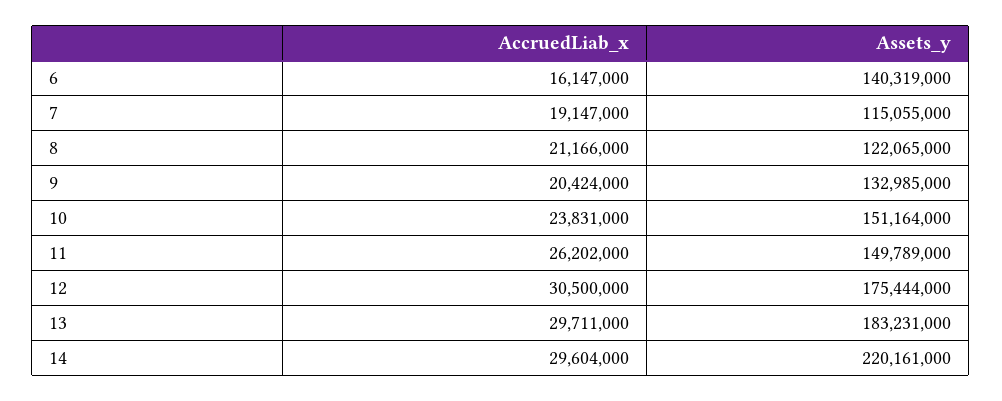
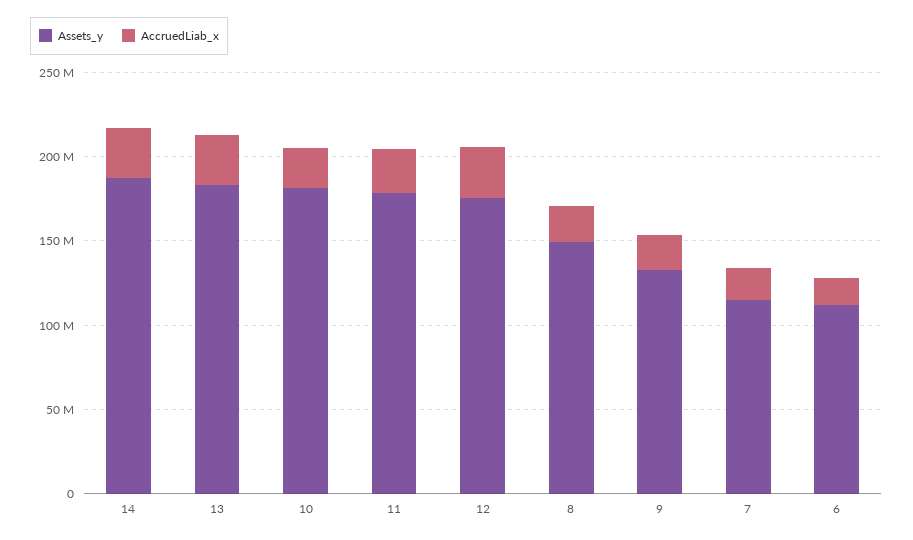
Assets_y, 6: 140319000 -> 110000000
Assets_y, 8: 122065000 -> 150000000
Assets_y, 10: 151164000 -> 180000000
Assets_y, 11: 149789000 -> 180000000
Assets_y, 14: 220161000 -> 190000000

